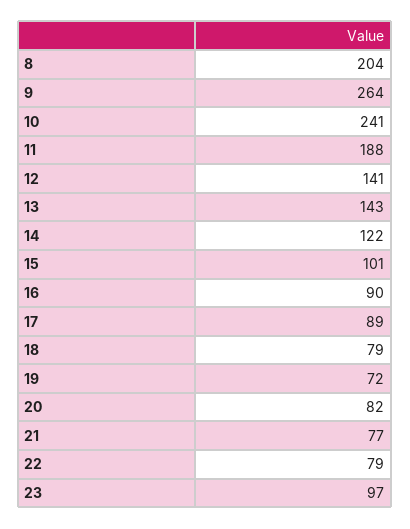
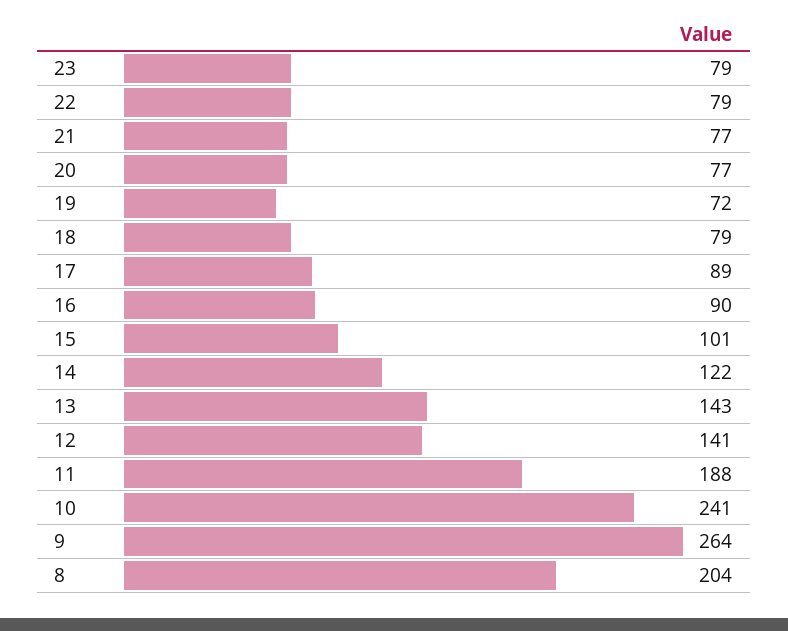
20: 82 -> 77
23: 97 -> 79

